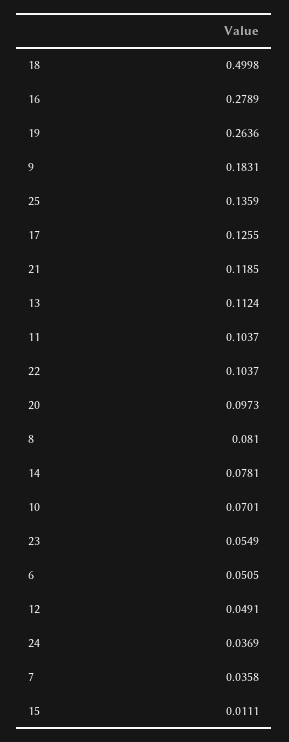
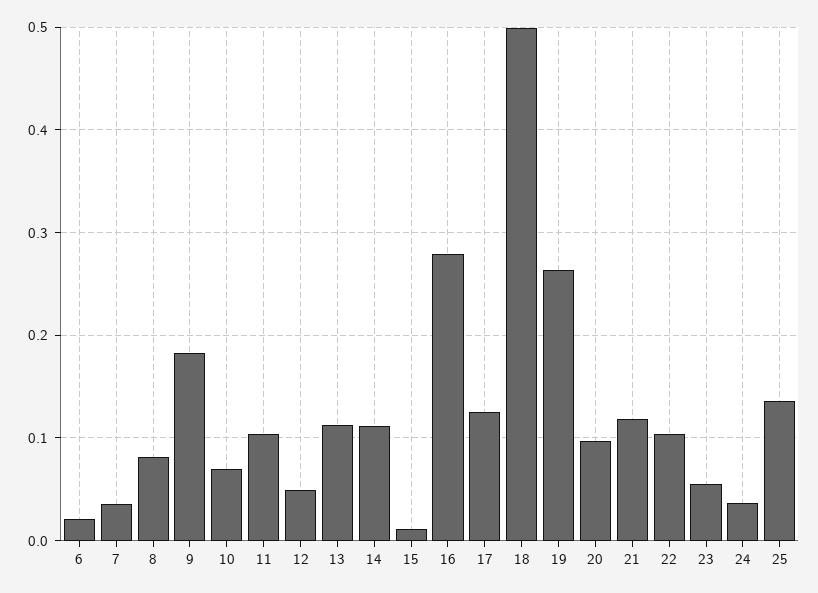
14: 0.0781 -> 0.11
6: 0.0505 -> 0.02

